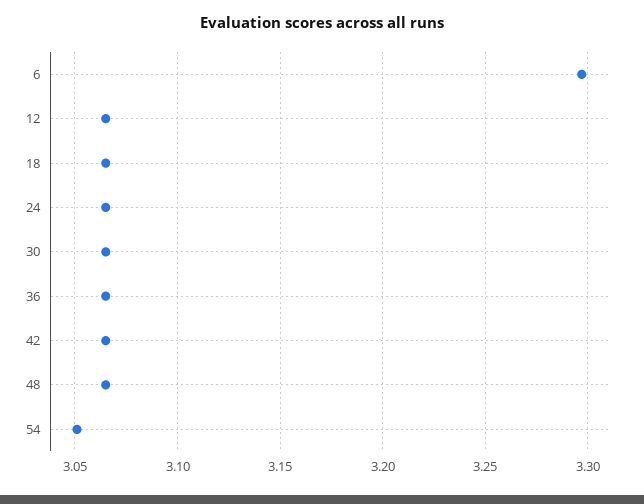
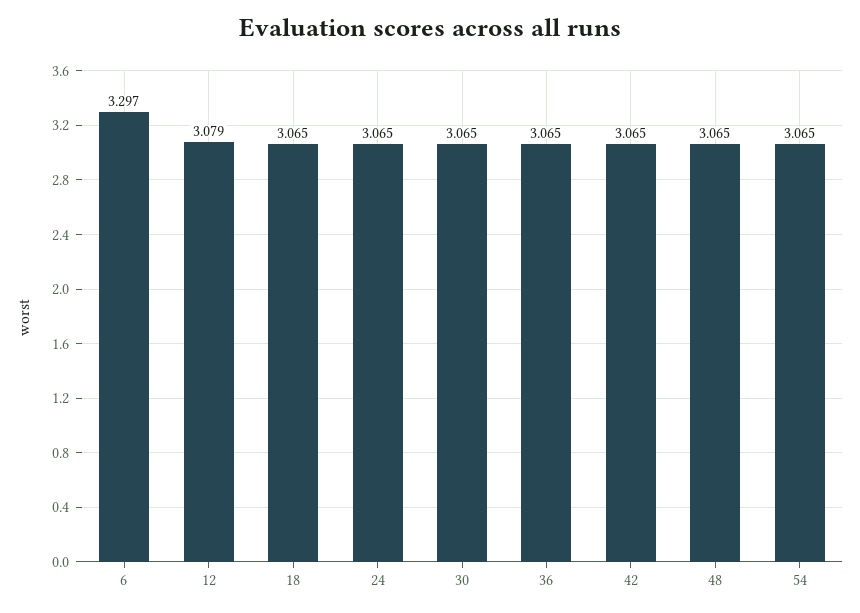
12: 3.065 -> 3.079
54: 3.05 -> 3.065

